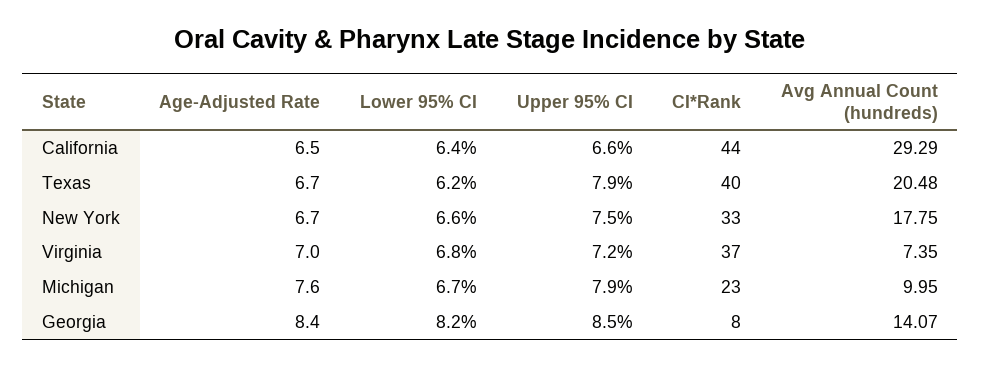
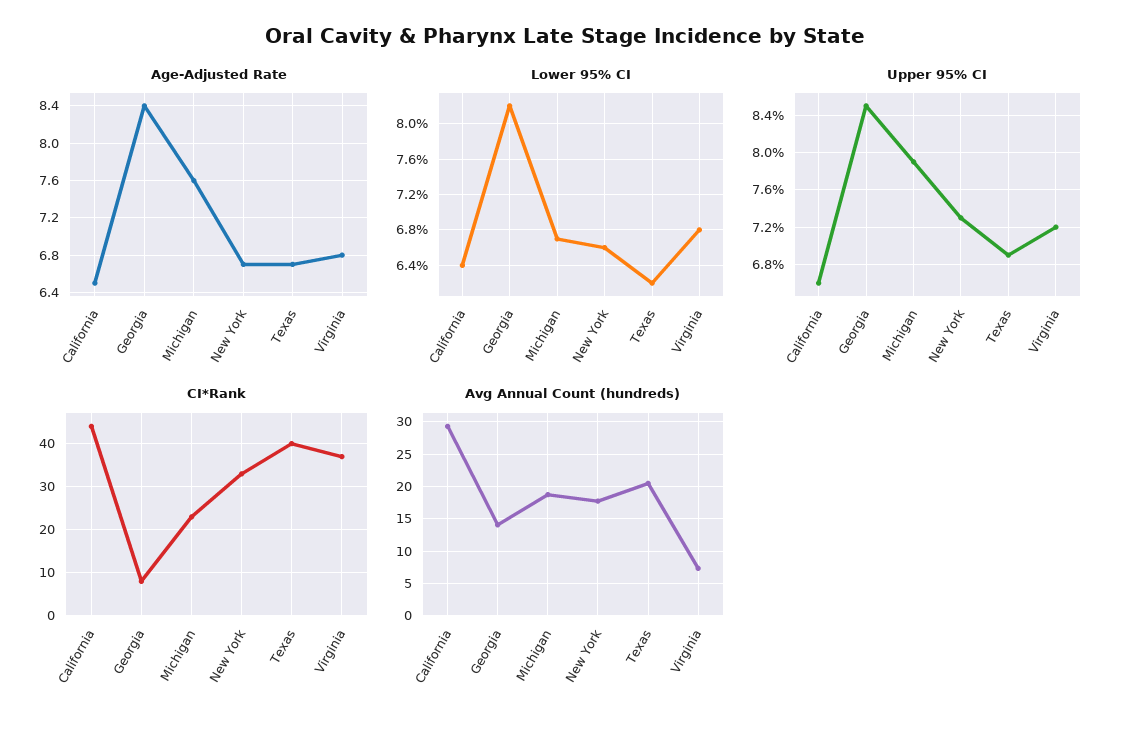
Upper 95% CI, Texas: 7.9 -> 6.9
Upper 95% CI, New York: 7.5 -> 7.3
Age-Adjusted Rate, Virginia: 7 -> 6.8
Avg Annual Count (hundreds), Michigan: 9.95 -> 19

